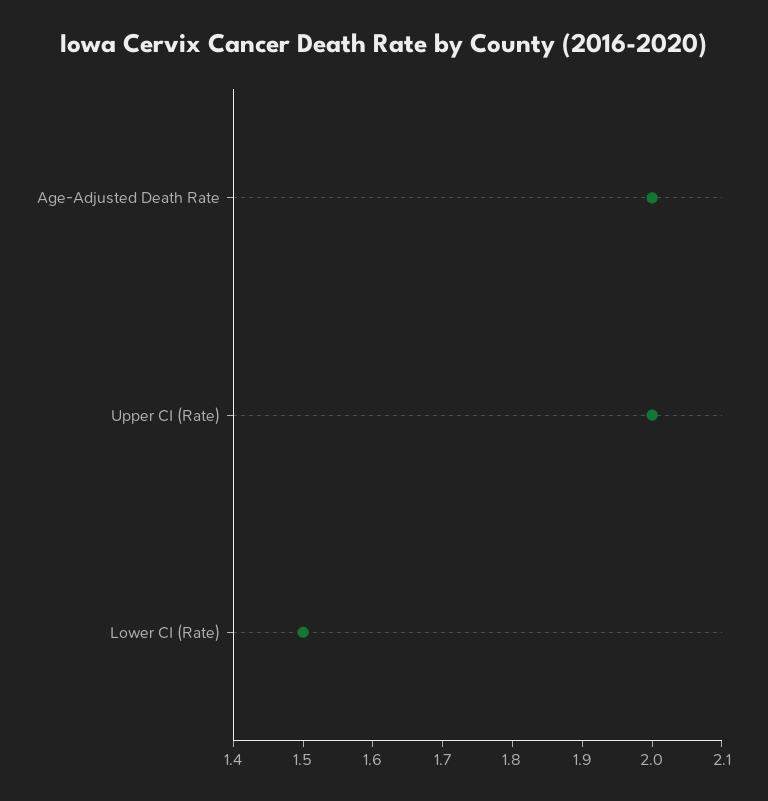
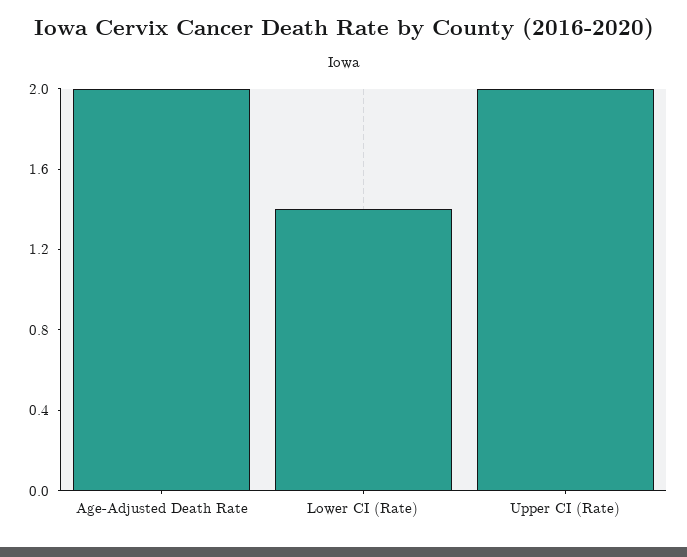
Lower CI (Rate): 1.5 -> 1.4

